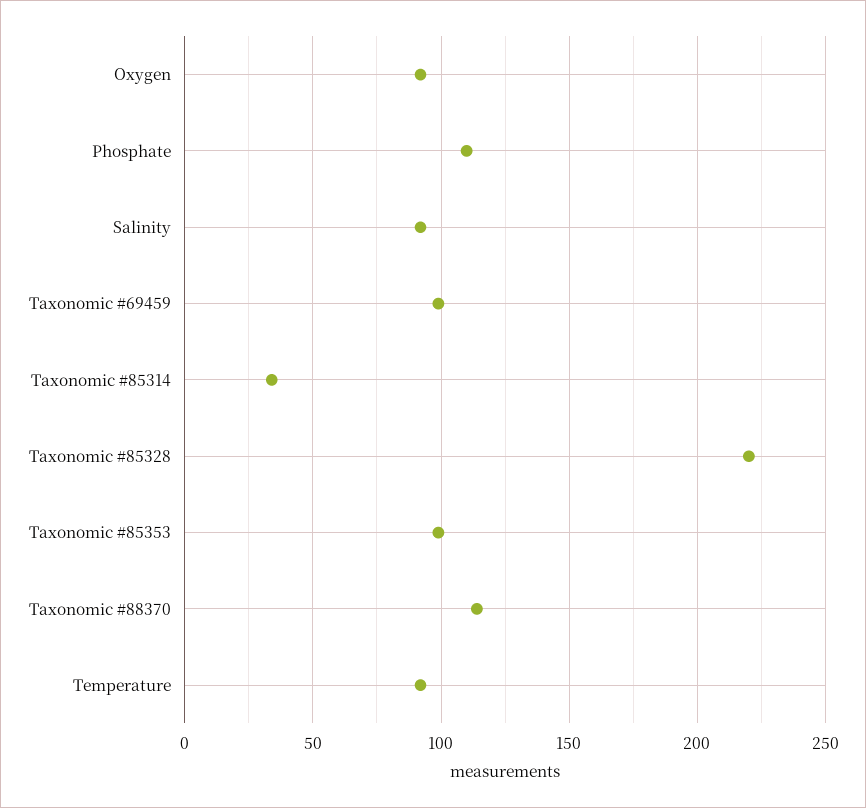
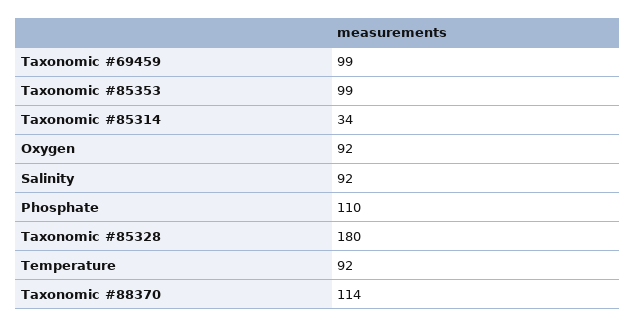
Taxonomic #85328: 220 -> 180

